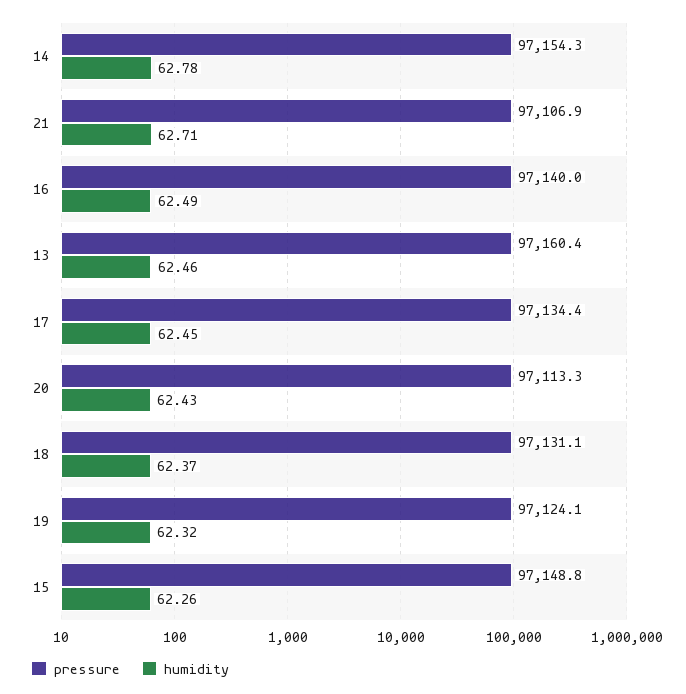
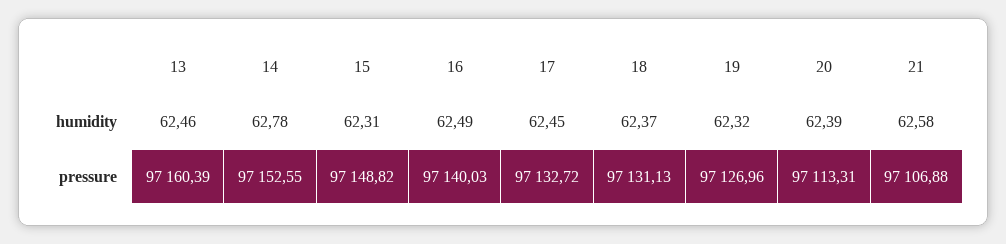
pressure, 14: 97154.3 -> 97152.55
humidity, 21: 62.71 -> 62.58
pressure, 17: 97134.4 -> 97132.72
humidity, 20: 62.43 -> 62.39
pressure, 19: 97124.1 -> 97126.96
humidity, 15: 62.26 -> 62.31

